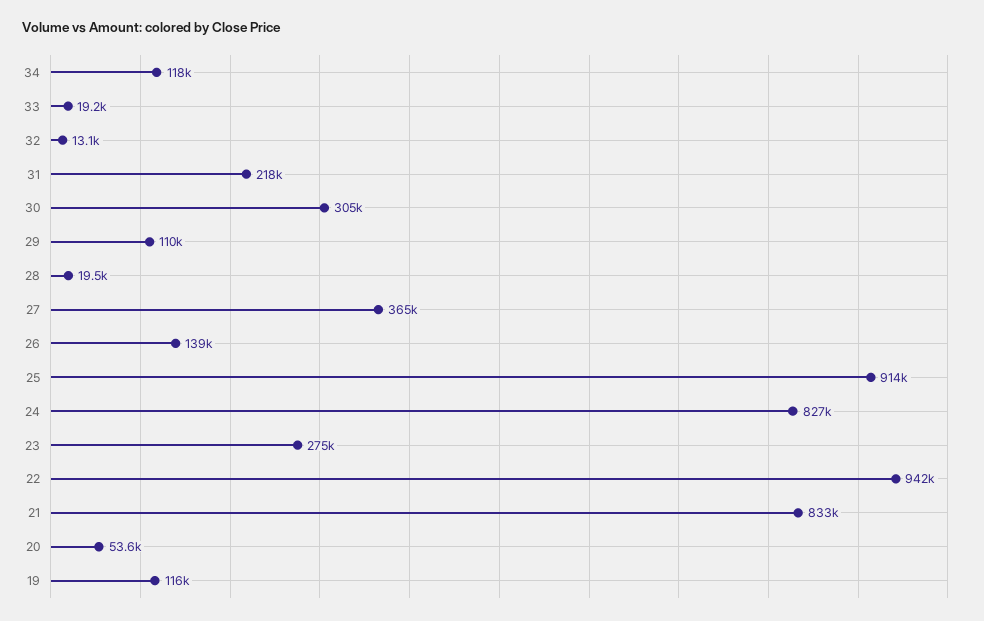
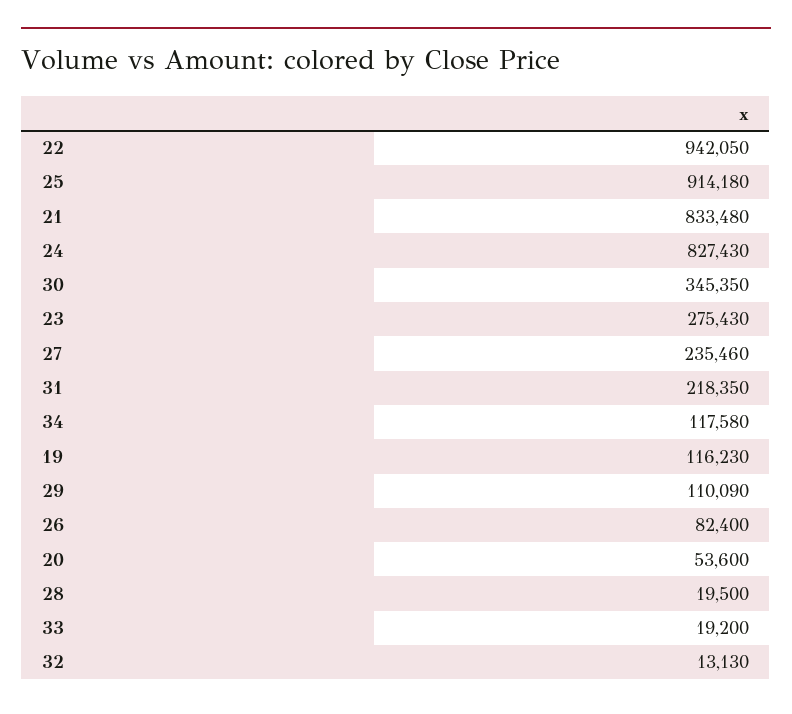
30: 305000 -> 345350
27: 365000 -> 235460
26: 139000 -> 82400

